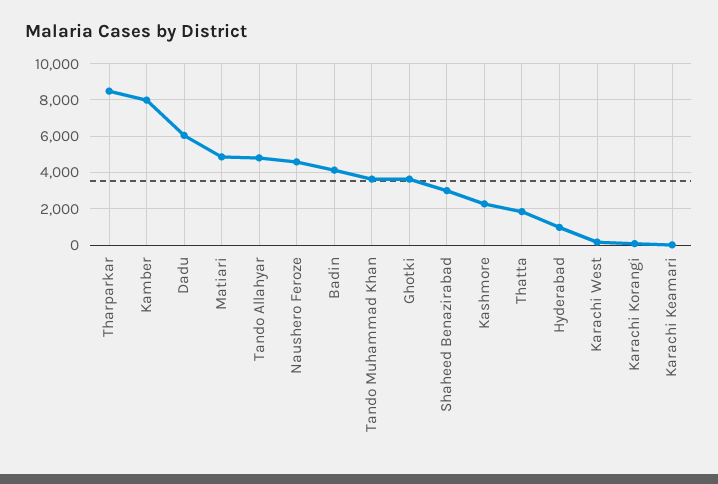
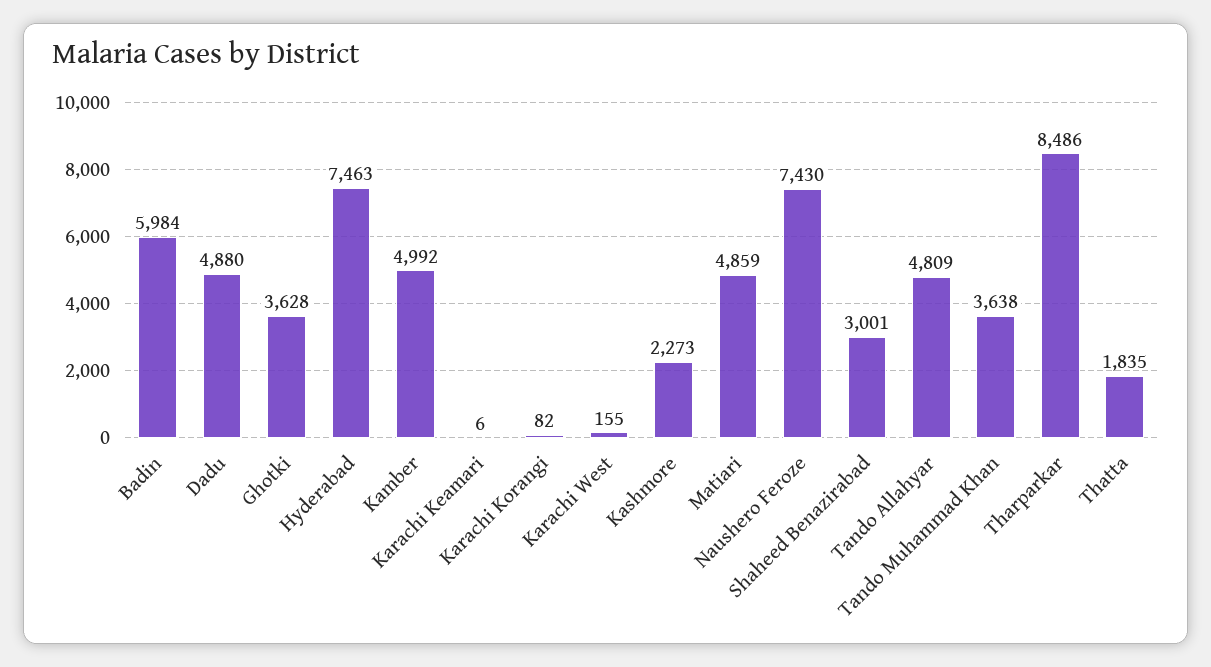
Kamber: 8000 -> 4992
Dadu: 6000 -> 4880
Naushero Feroze: 4500 -> 7430
Badin: 4000 -> 5984
Hyderabad: 1000 -> 7463

